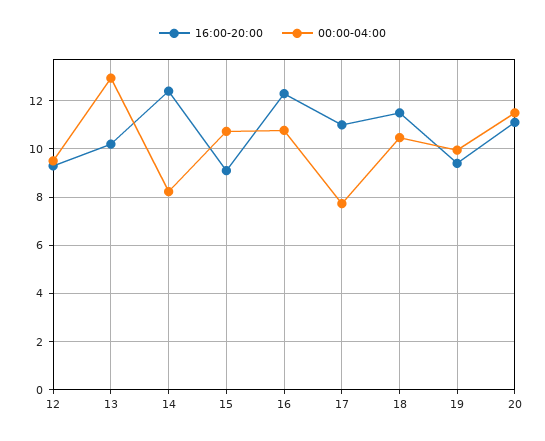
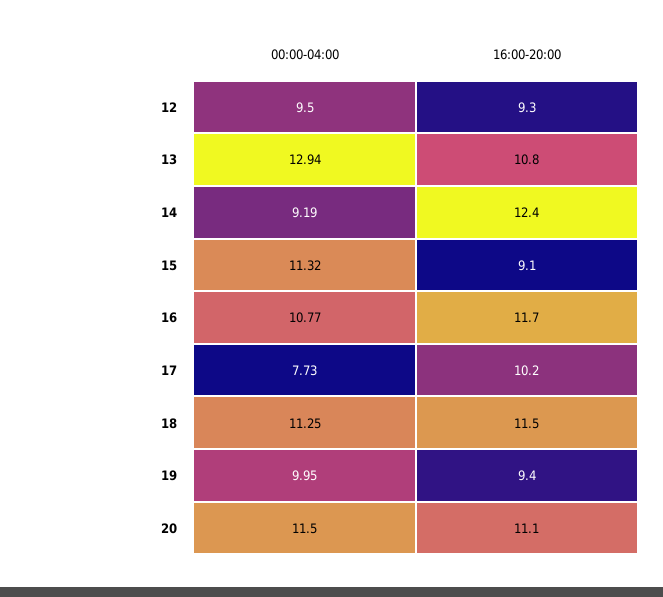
16:00-20:00, 13: 10.25 -> 10.8
00:00-04:00, 14: 8.25 -> 9.19
00:00-04:00, 15: 10.75 -> 11.32
16:00-20:00, 16: 12.25 -> 11.7
16:00-20:00, 17: 11 -> 10.2
00:00-04:00, 18: 10.5 -> 11.25

